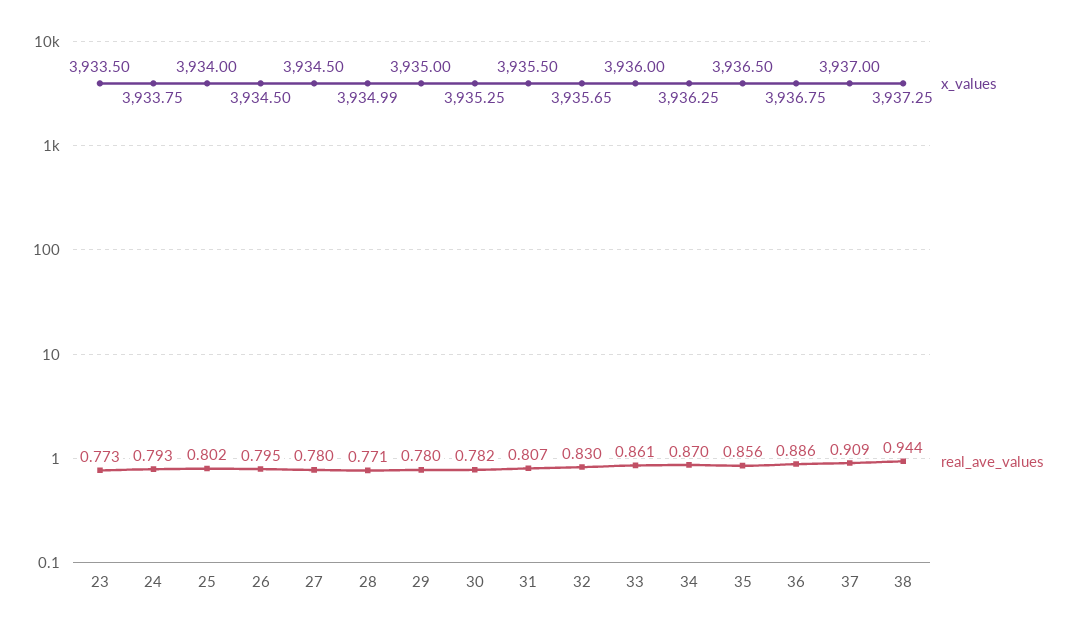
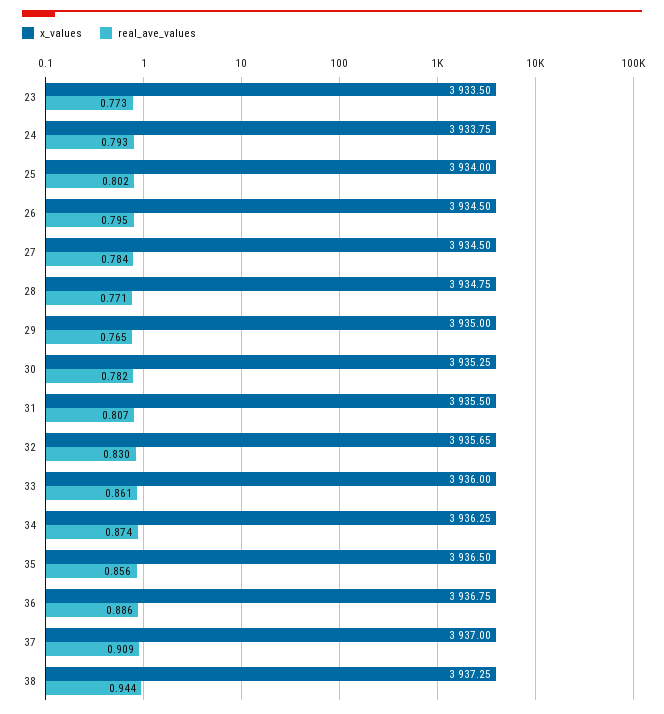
real_ave_values, 27: 0.78 -> 0.784
x_values, 28: 3934.99 -> 3934.75
real_ave_values, 29: 0.78 -> 0.765
real_ave_values, 34: 0.87 -> 0.874

